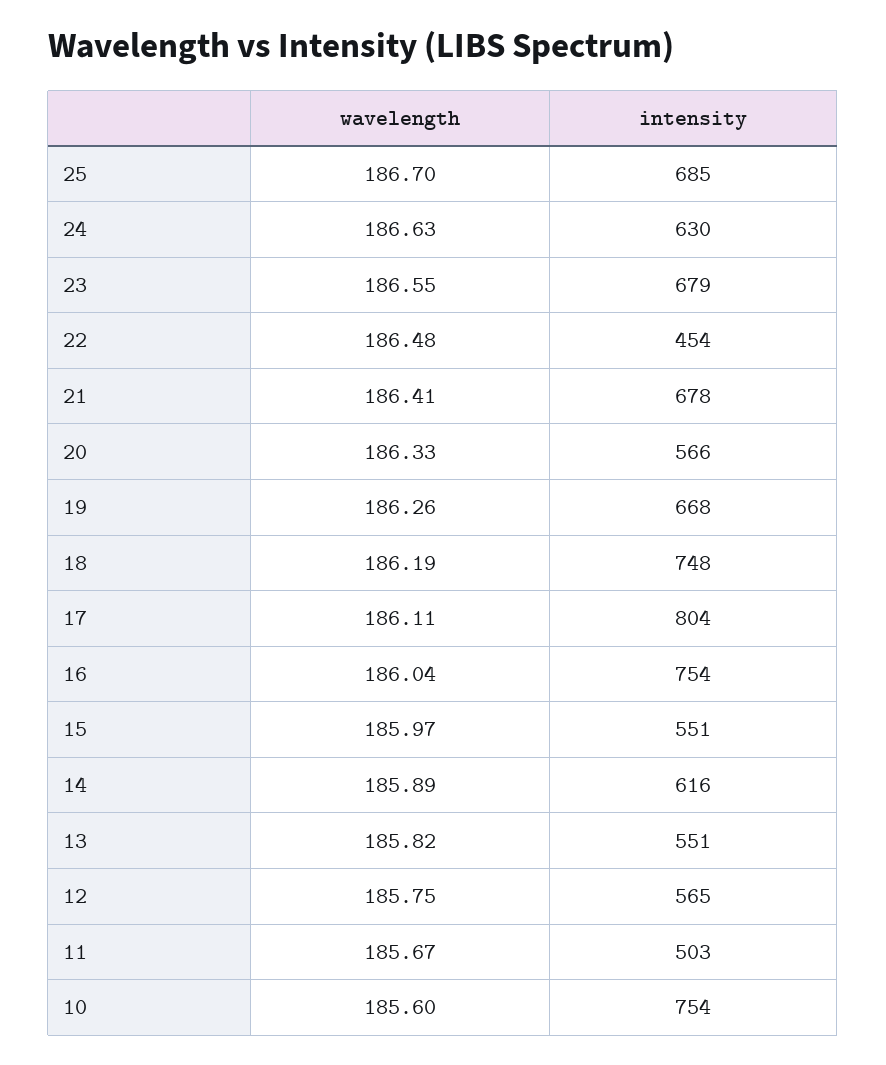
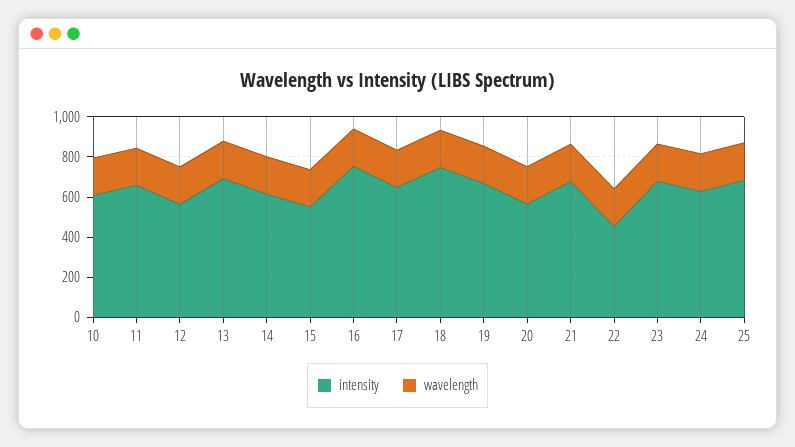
intensity, 17: 804 -> 650
intensity, 13: 551 -> 700
intensity, 11: 503 -> 650
intensity, 10: 754 -> 600

